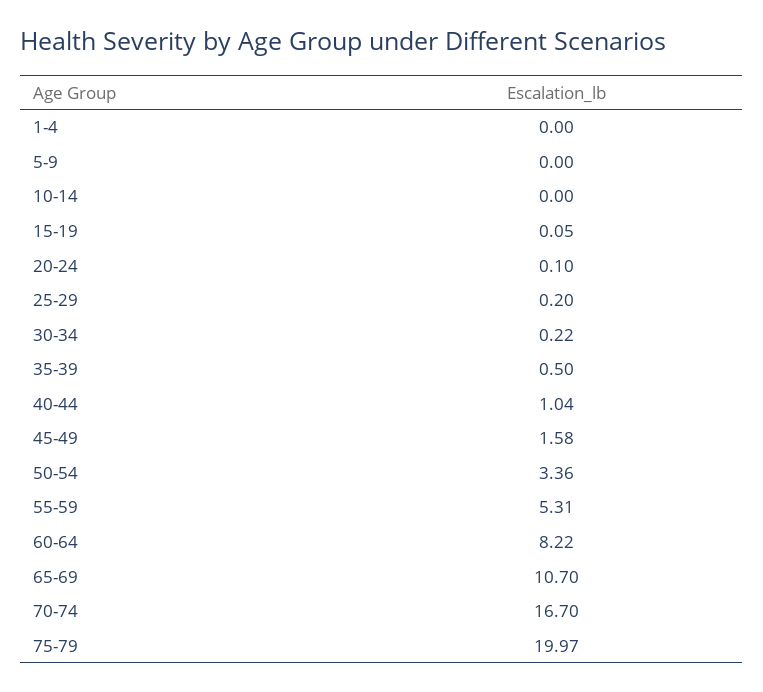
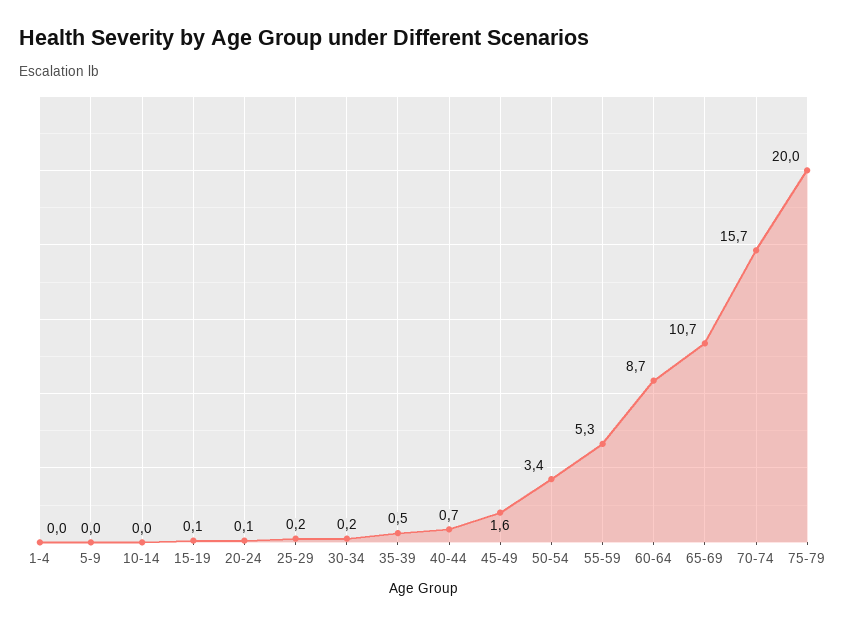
40-44: 1.04 -> 0.7
60-64: 8.22 -> 8.7
70-74: 16.7 -> 15.7

